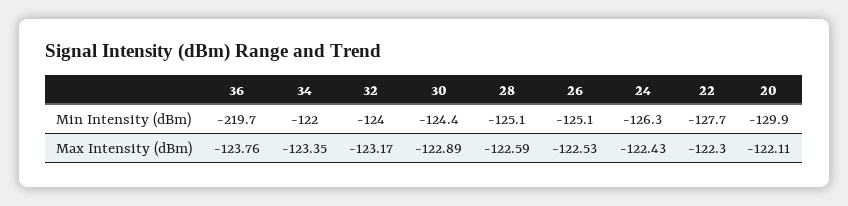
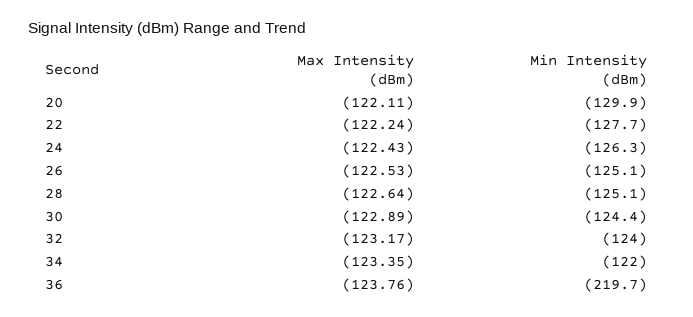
28, Max Intensity (dBm): -122.59 -> -122.64
22, Max Intensity (dBm): -122.3 -> -122.24

